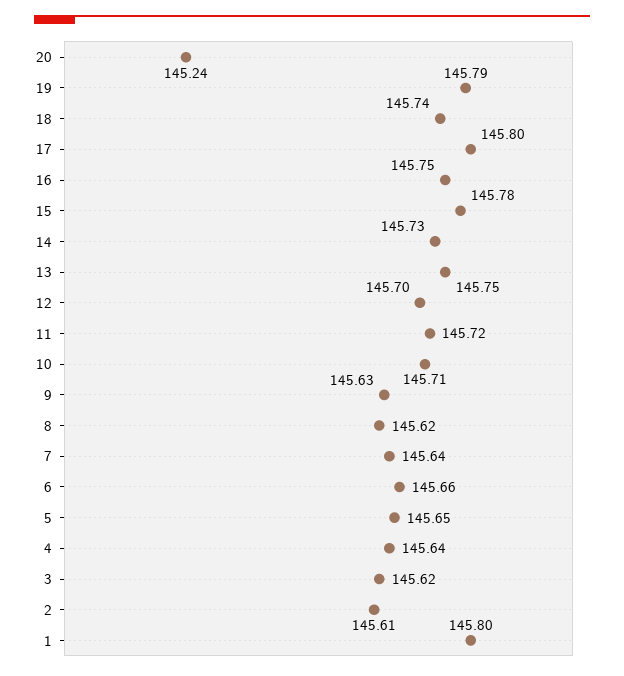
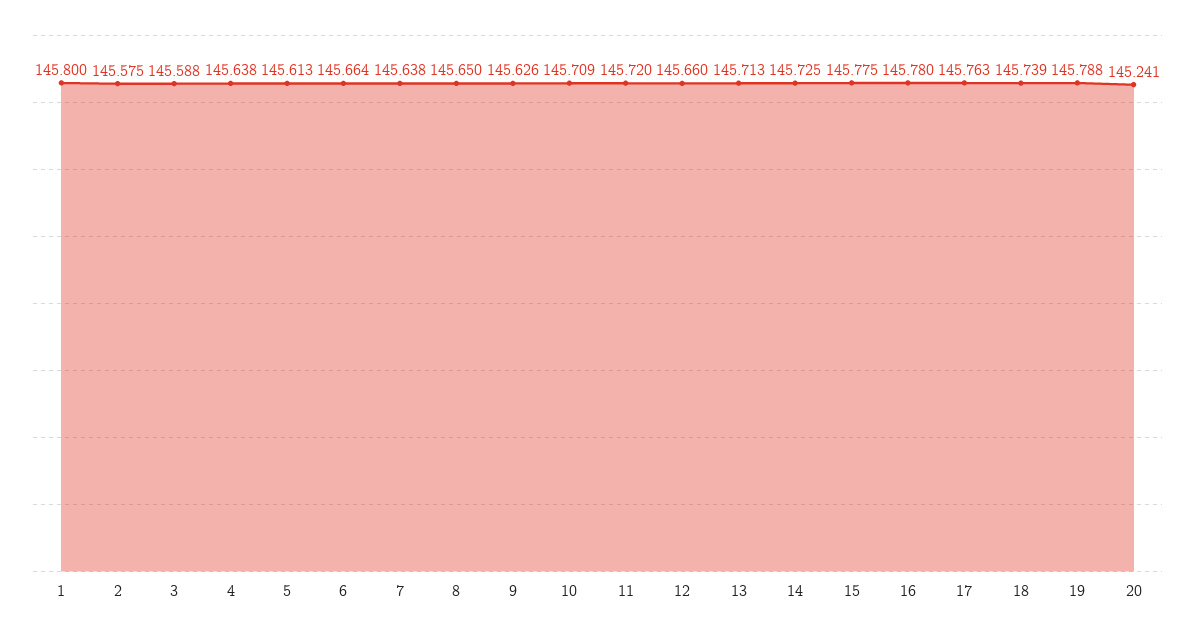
17: 145.8 -> 145.763
16: 145.75 -> 145.78
13: 145.75 -> 145.713
12: 145.7 -> 145.66
8: 145.62 -> 145.65
5: 145.65 -> 145.613
3: 145.62 -> 145.588
2: 145.61 -> 145.575

